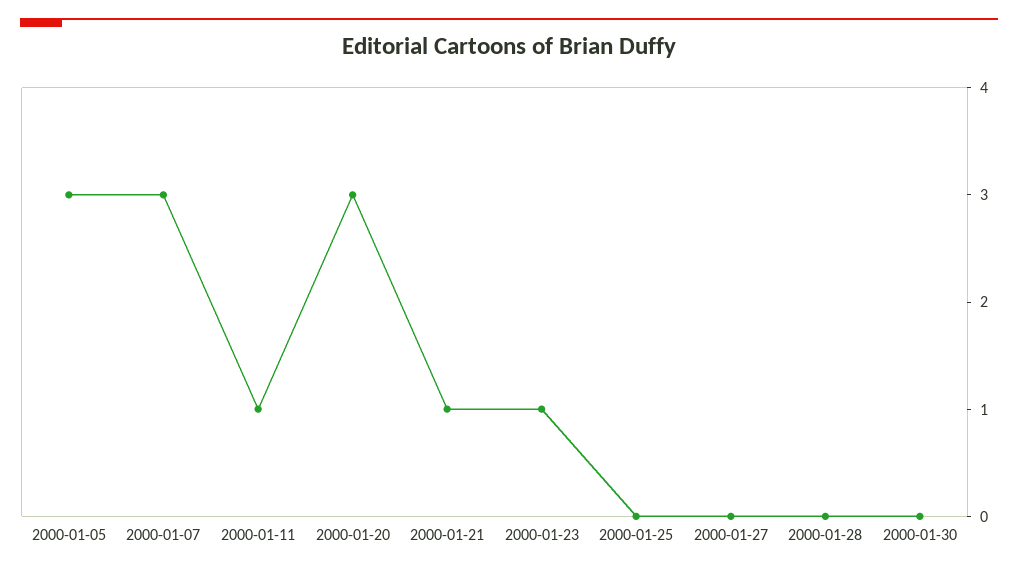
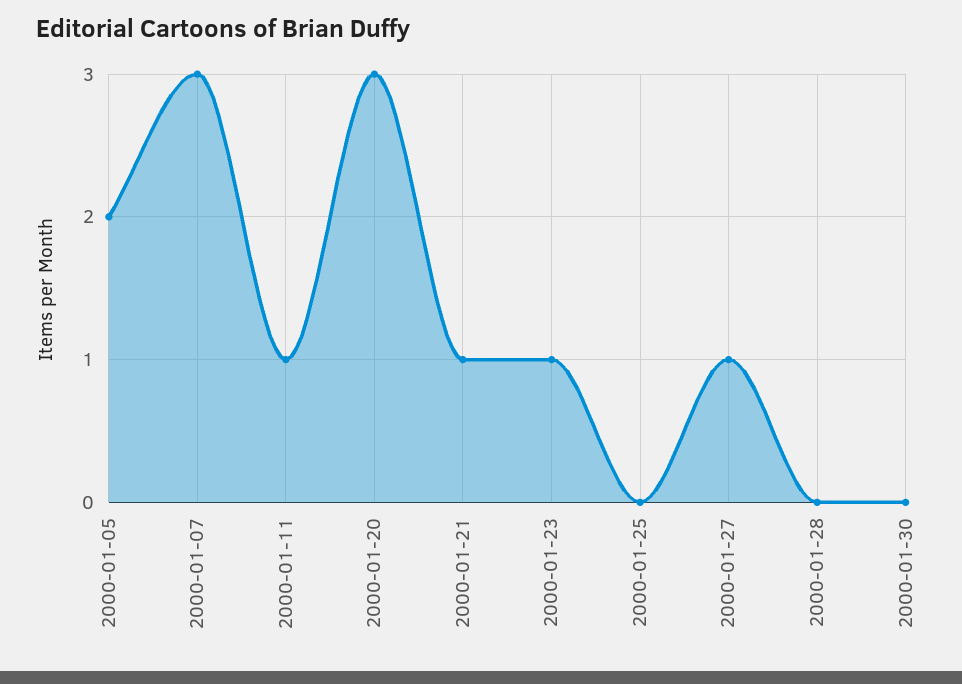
2000-01-05: 3 -> 2
2000-01-27: 0 -> 1

